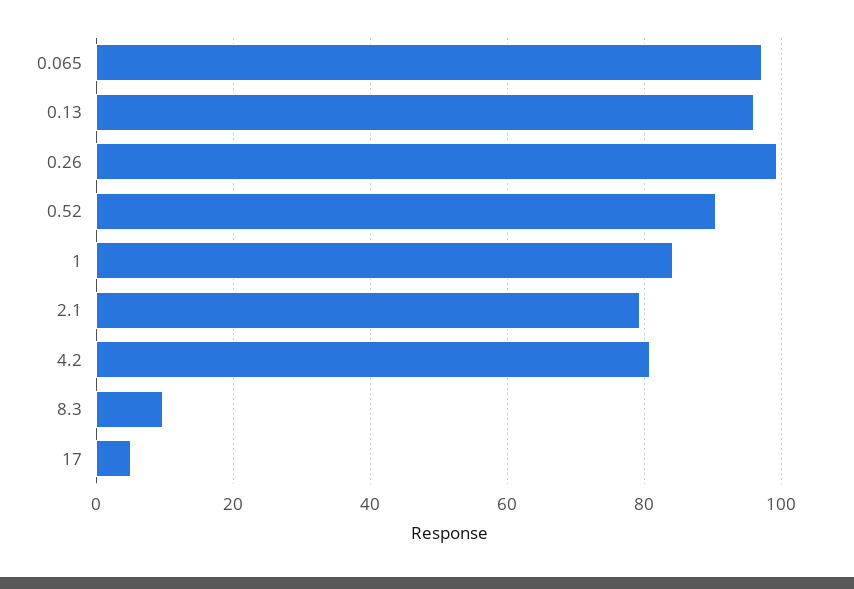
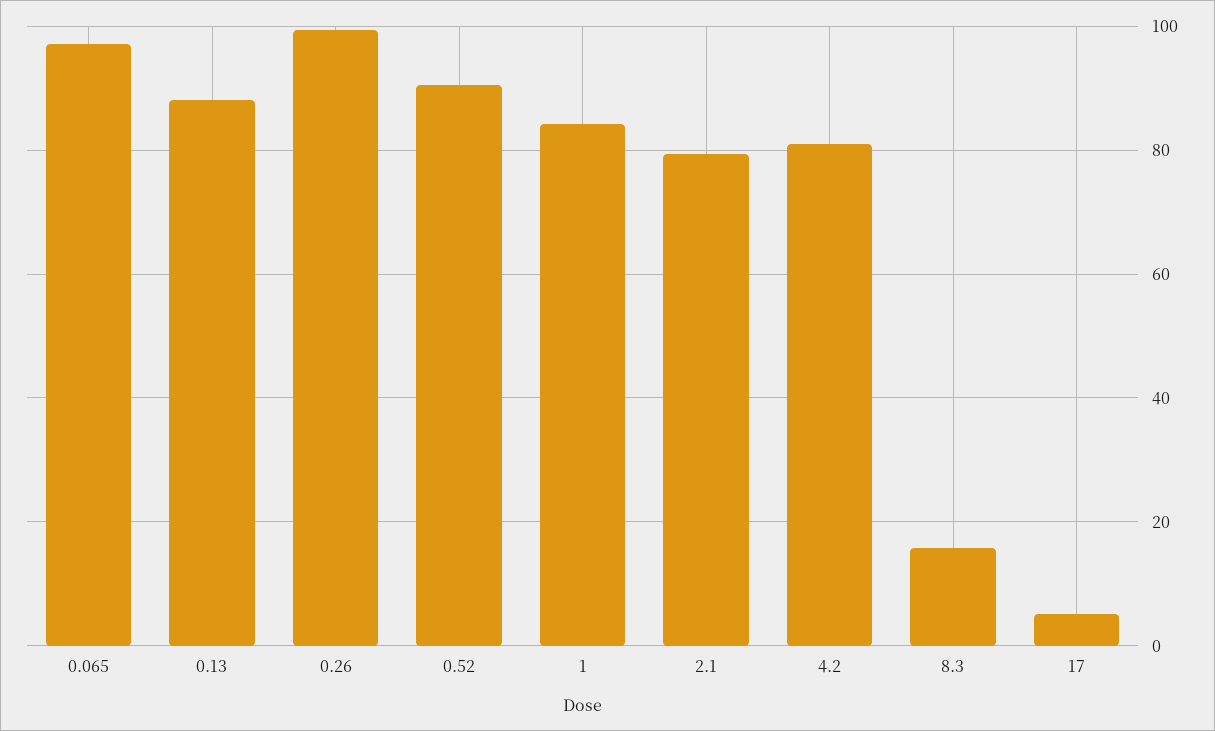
0.13: 96 -> 88
8.3: 10 -> 16

